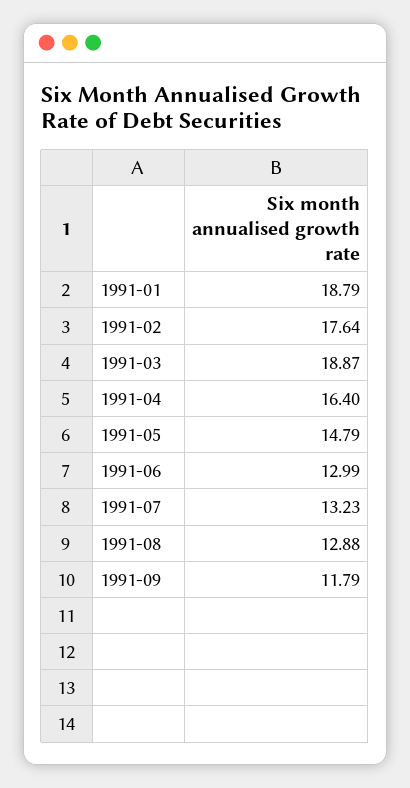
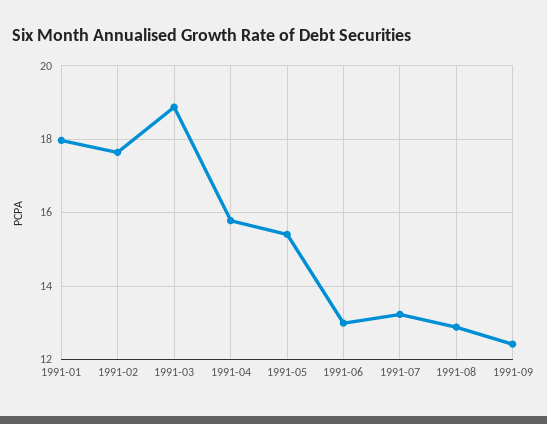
1991-01: 18.79 -> 18
1991-04: 16.4 -> 15.8
1991-05: 14.79 -> 15.4
1991-09: 11.79 -> 12.4

